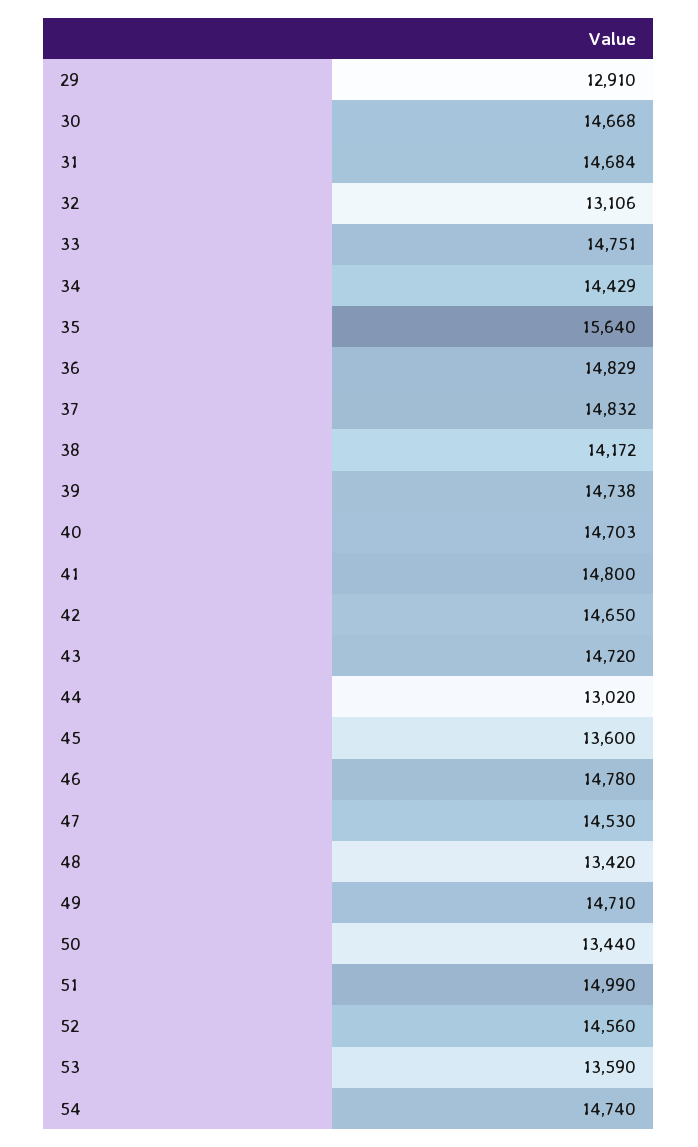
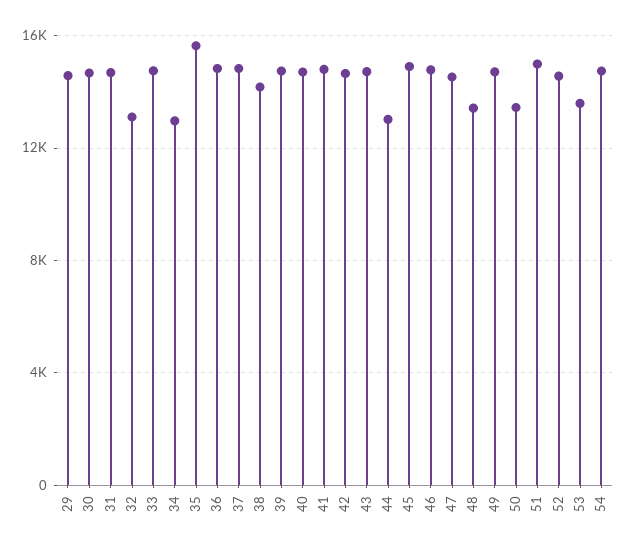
29: 12910 -> 14500
34: 14429 -> 13000
45: 13600 -> 15000

